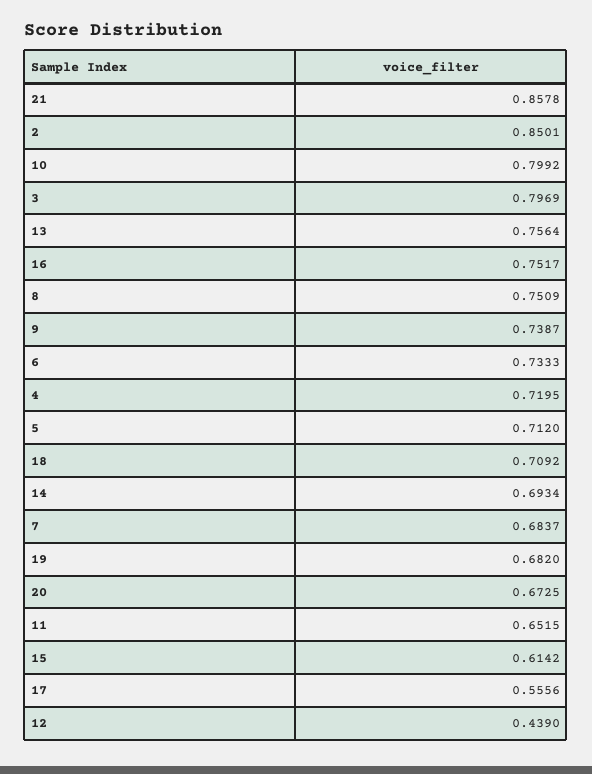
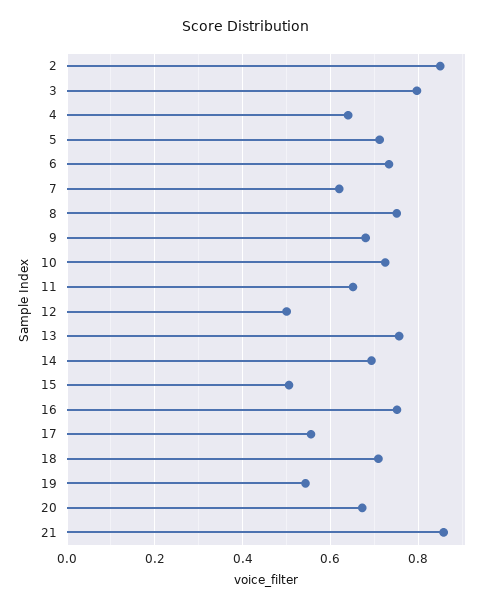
10: 0.7992 -> 0.72
9: 0.7387 -> 0.68
4: 0.7195 -> 0.64
7: 0.6837 -> 0.62
19: 0.682 -> 0.54
15: 0.6142 -> 0.5
12: 0.439 -> 0.5

